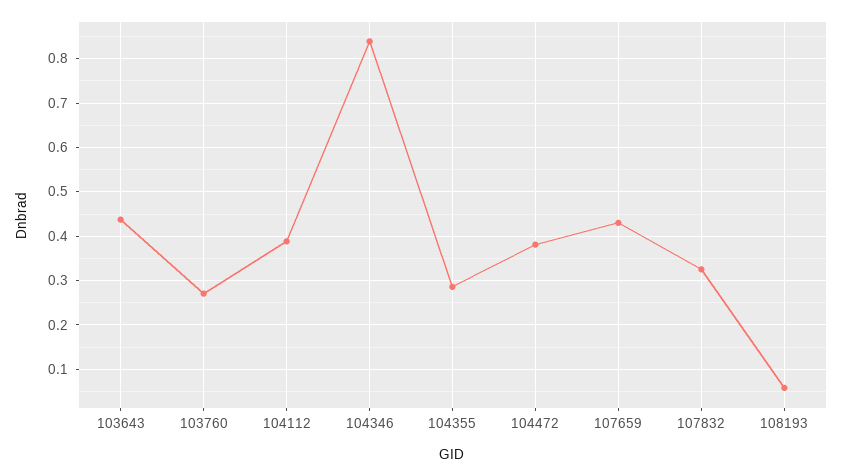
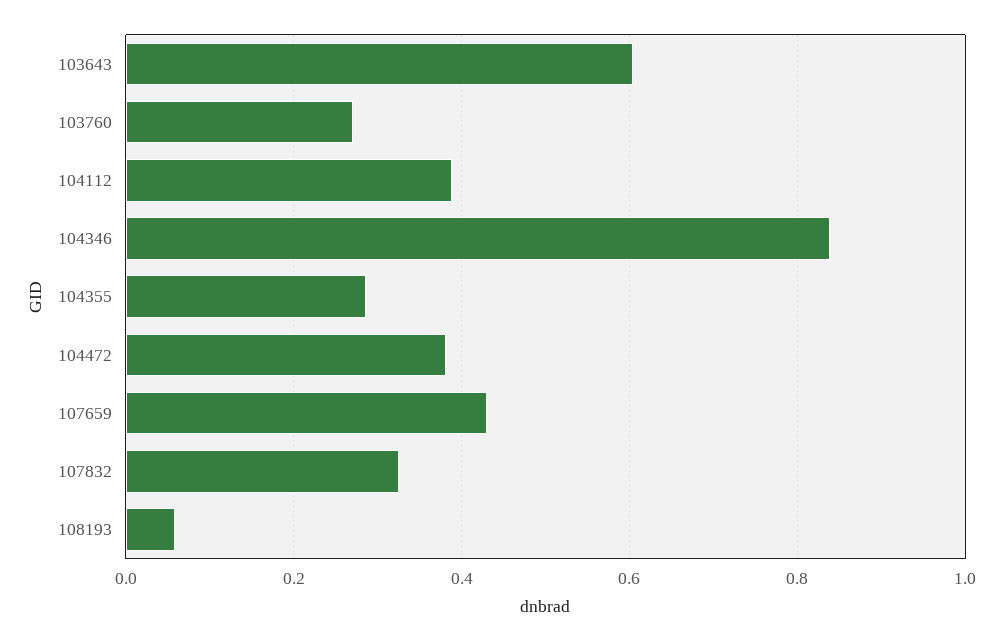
103643: 0.44 -> 0.6

